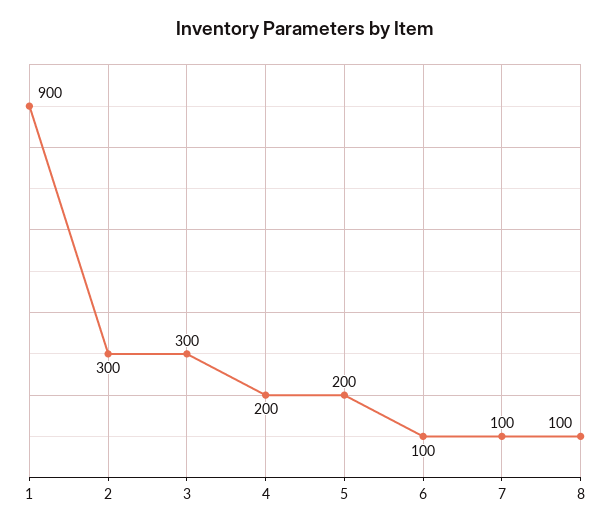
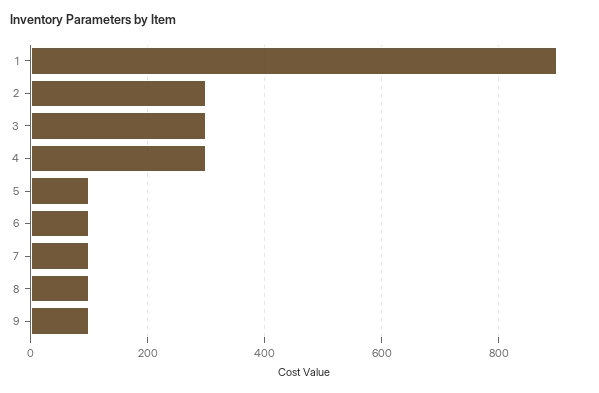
4: 200 -> 300
5: 200 -> 100
9: none -> 100

